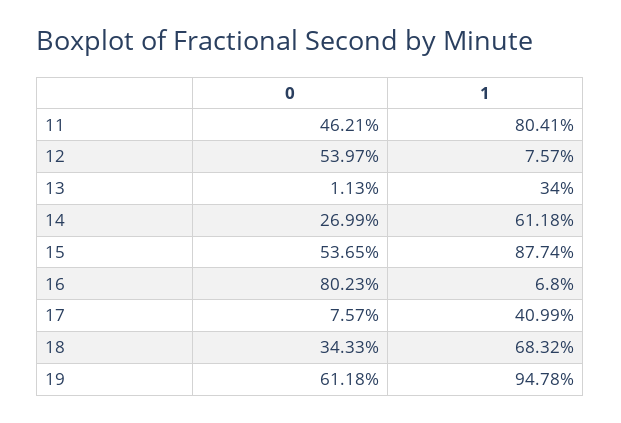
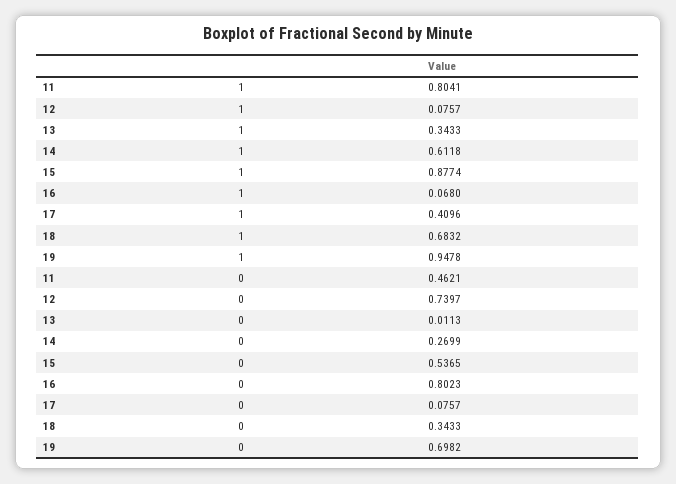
0, 12: 0.5397 -> 0.7397
1, 13: 0.34 -> 0.3433
1, 17: 0.4099 -> 0.4096
0, 19: 0.6118 -> 0.6982

